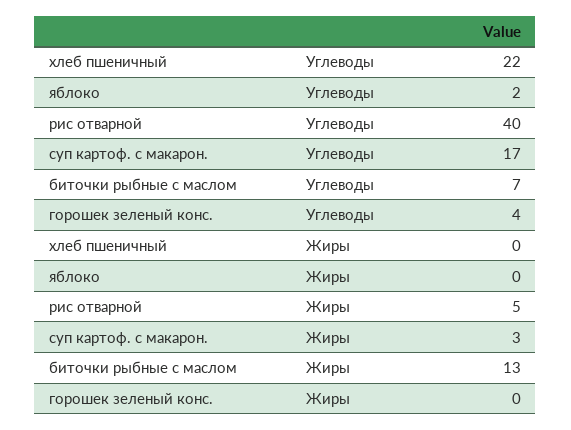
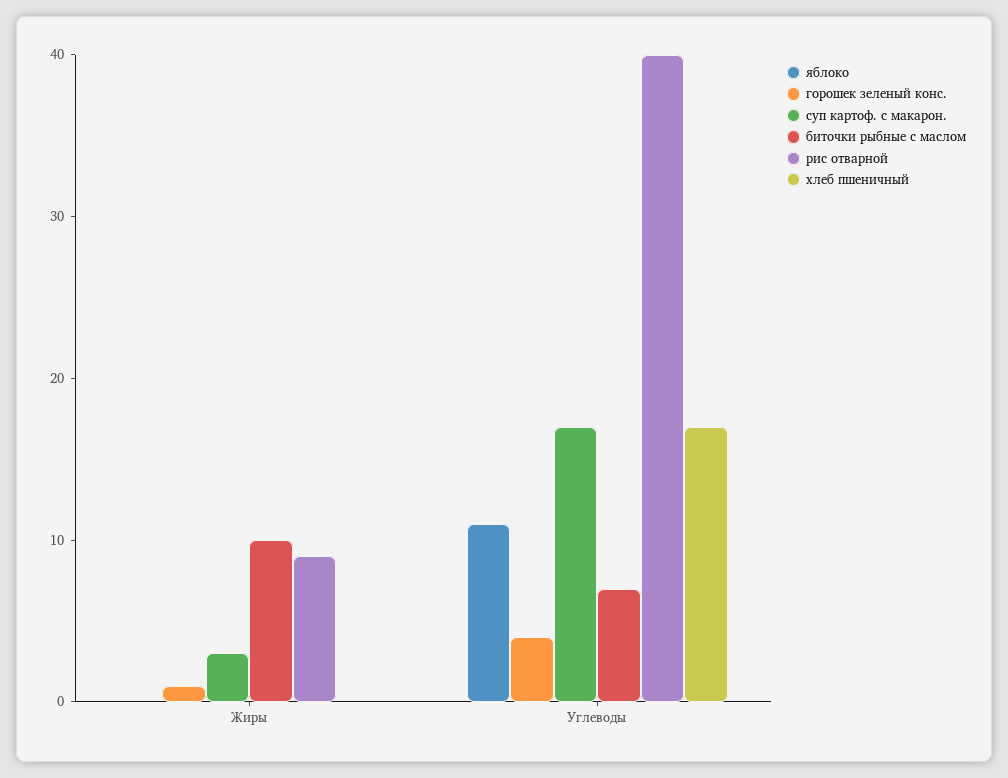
хлеб пшеничный, Углеводы: 22 -> 17
яблоко, Углеводы: 2 -> 11
рис отварной, Жиры: 5 -> 9
биточки рыбные с маслом, Жиры: 13 -> 10
горошек зеленый конс., Жиры: 0 -> 1

